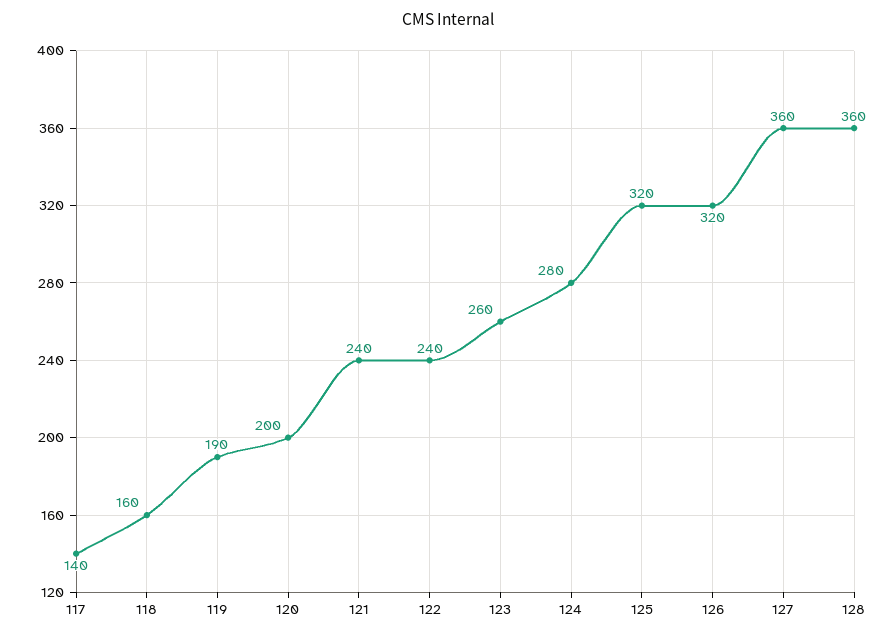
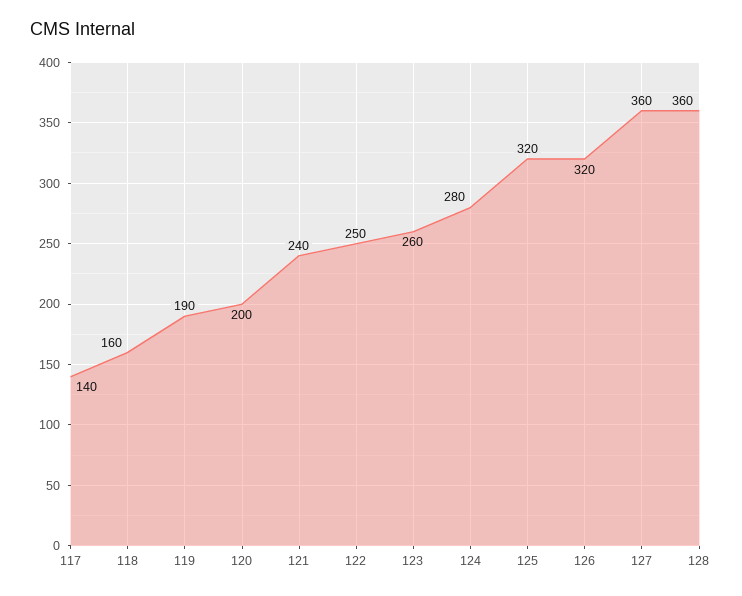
122: 240 -> 250

